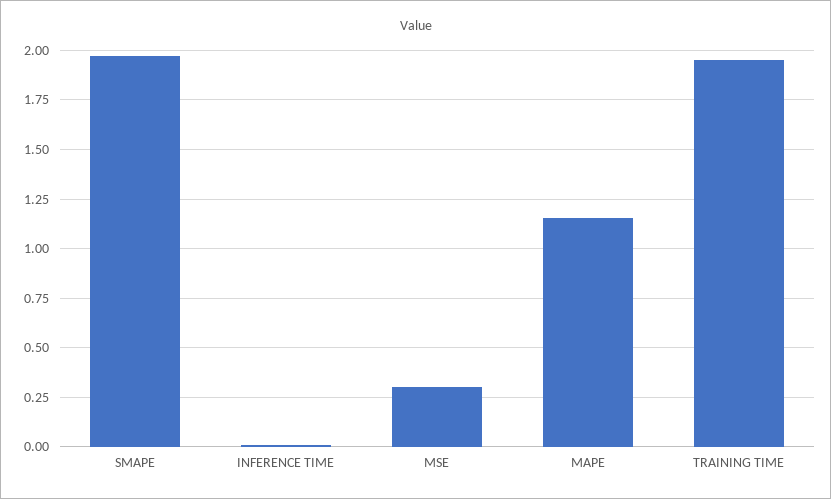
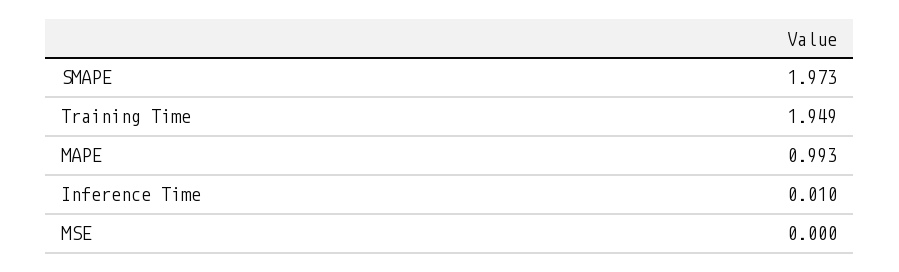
MSE: 0.3 -> 0
MAPE: 1.15 -> 0.993

